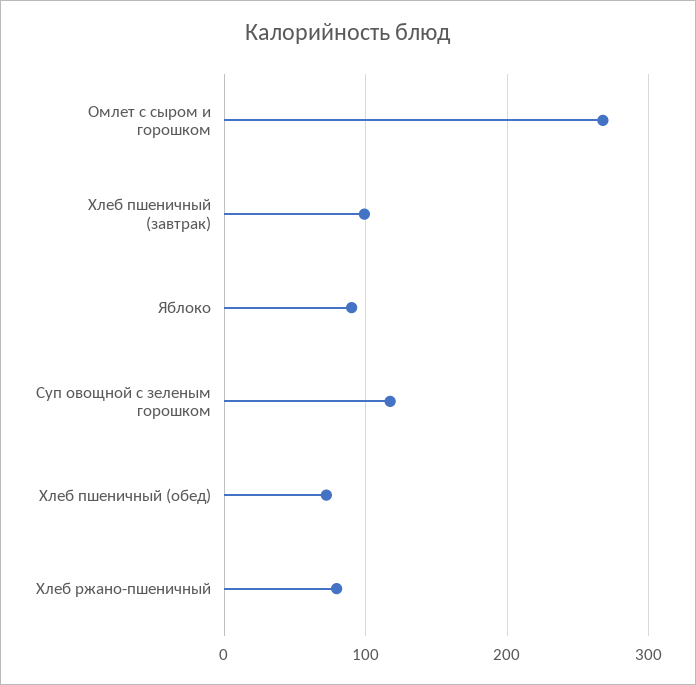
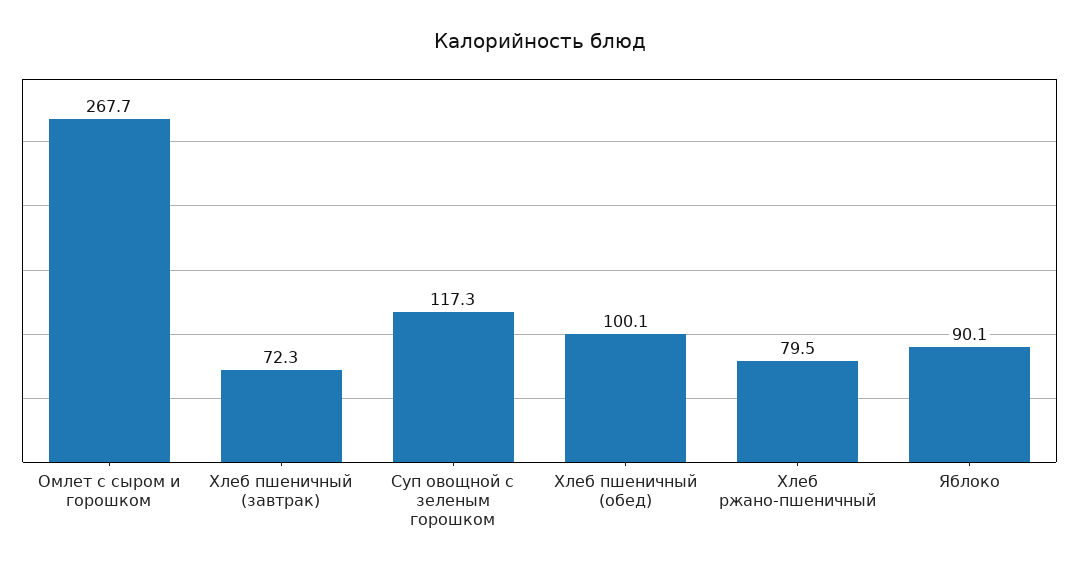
Хлеб пшеничный (завтрак): 100 -> 72.3
Хлеб пшеничный (обед): 70 -> 100.1

